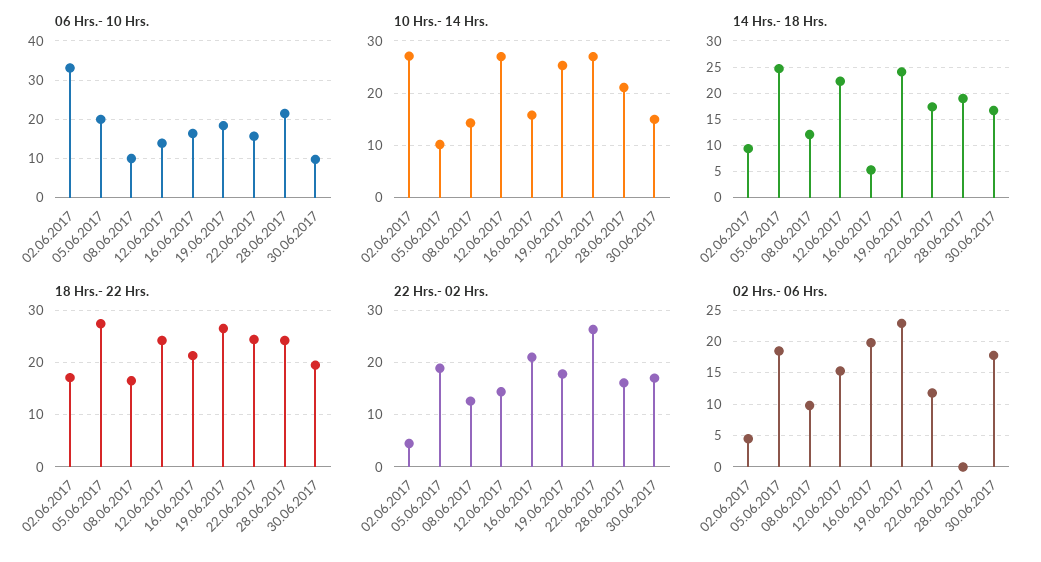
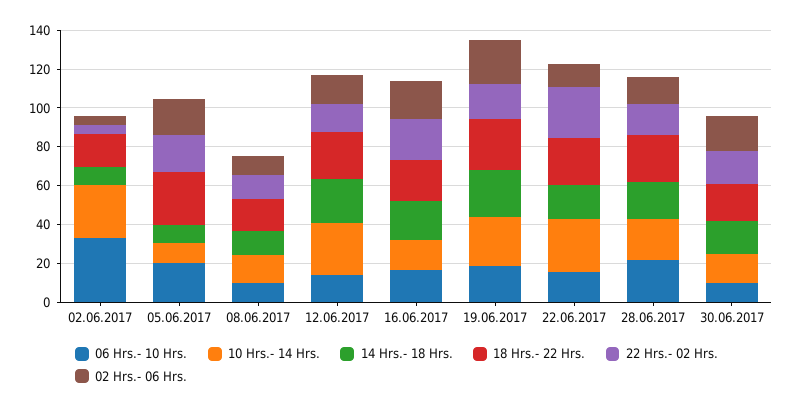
14 Hrs.- 18 Hrs., 05.06.2017: 25 -> 10
14 Hrs.- 18 Hrs., 16.06.2017: 5 -> 20
02 Hrs.- 06 Hrs., 28.06.2017: 0 -> 15

